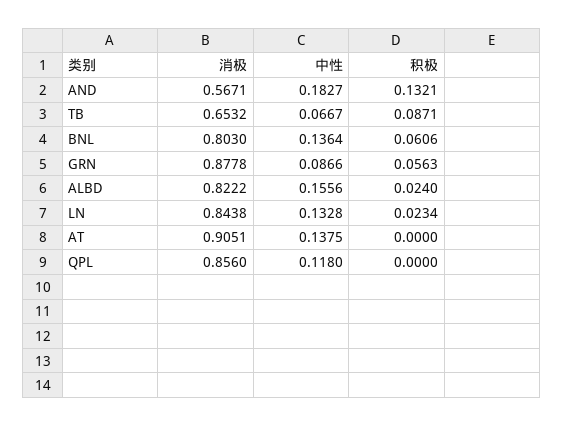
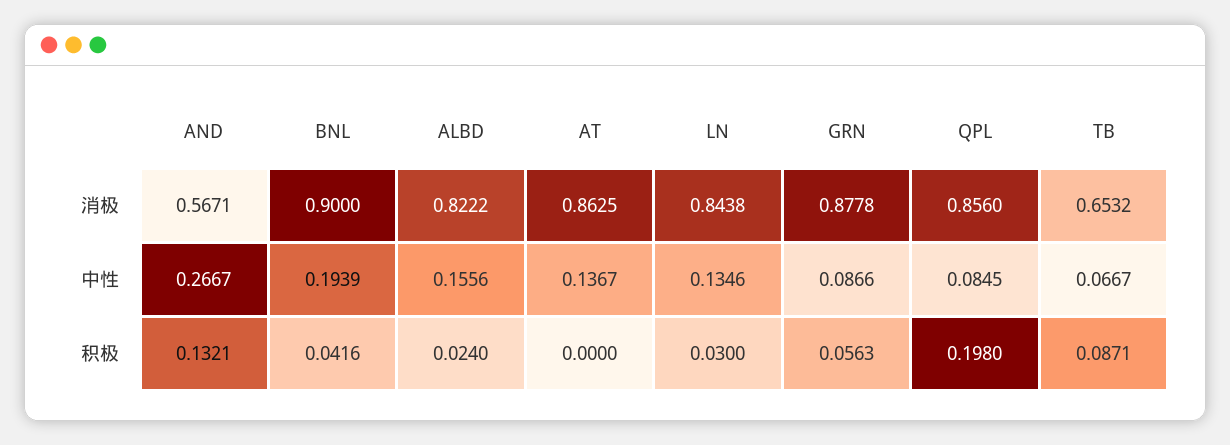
中性, AND: 0.1827 -> 0.2667
消极, BNL: 0.803 -> 0.9
中性, BNL: 0.1364 -> 0.1939
积极, BNL: 0.0606 -> 0.0416
中性, LN: 0.1328 -> 0.1346
积极, LN: 0.0234 -> 0.03
消极, AT: 0.9051 -> 0.8625
中性, AT: 0.1375 -> 0.1367
中性, QPL: 0.118 -> 0.0845
积极, QPL: 0 -> 0.198

